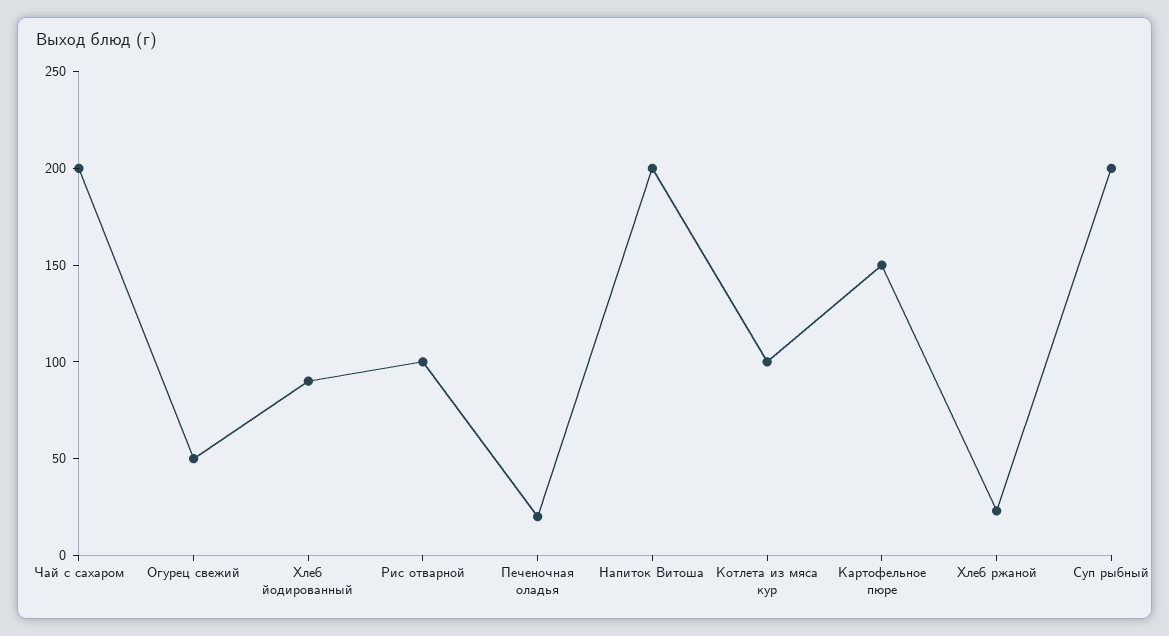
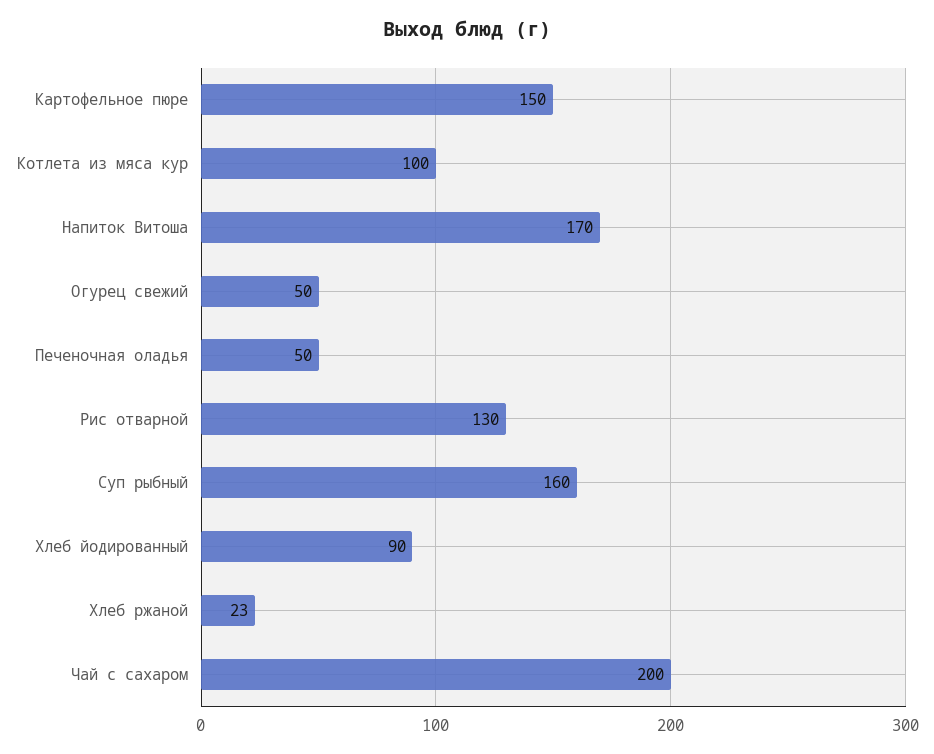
Рис отварной: 100 -> 130
Печеночная оладья: 20 -> 50
Напиток Витоша: 200 -> 170
Суп рыбный: 200 -> 160

